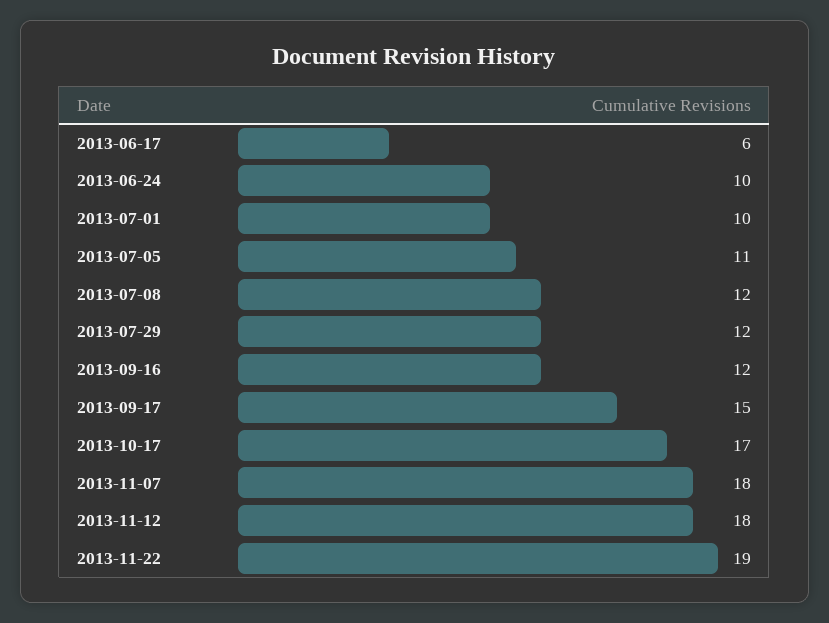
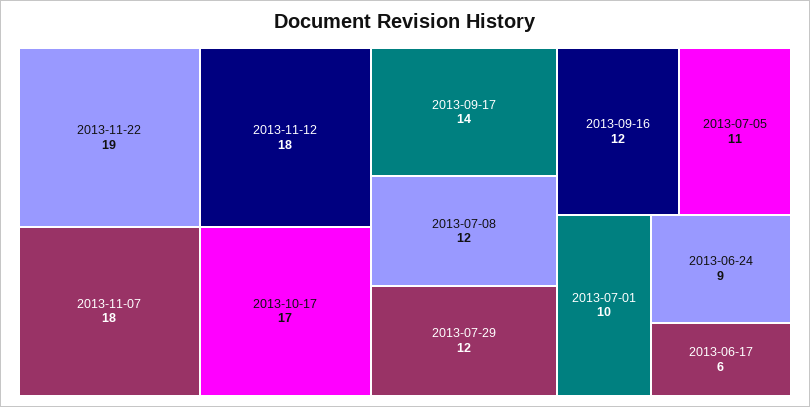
2013-06-24: 10 -> 9
2013-09-17: 15 -> 14

